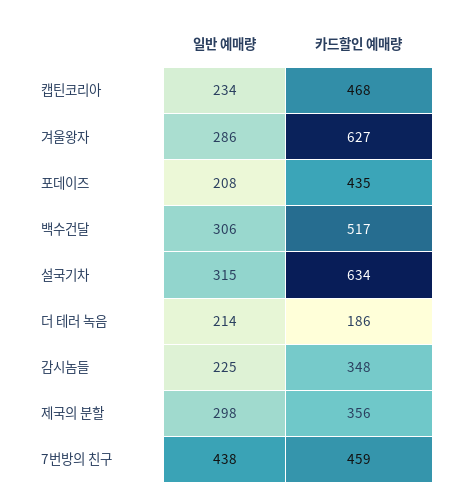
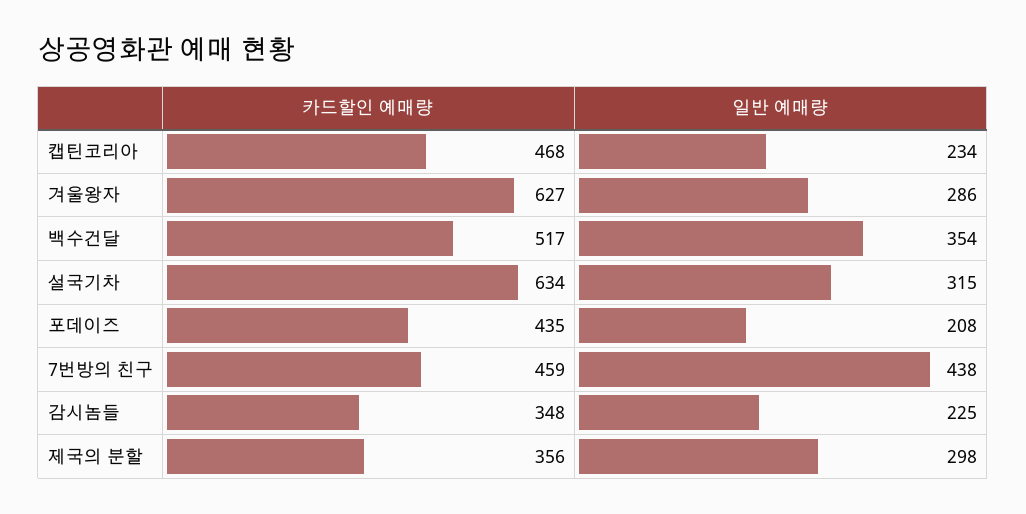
일반 예매량, 백수건달: 306 -> 354
일반 예매량, 더 테러 녹음: 214 -> none
카드할인 예매량, 더 테러 녹음: 186 -> none

